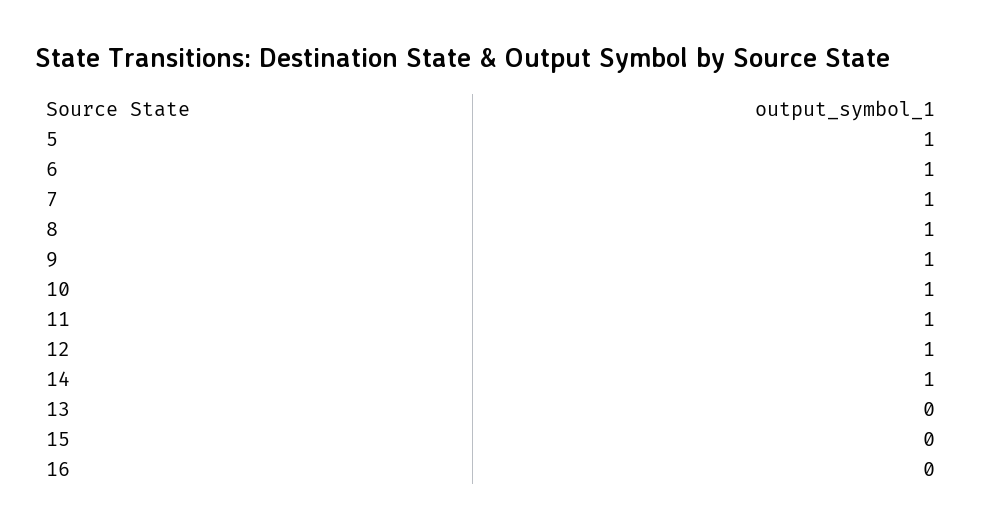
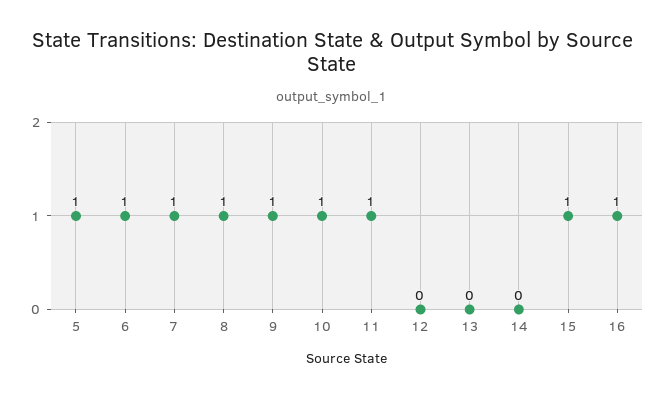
12: 1 -> 0
14: 1 -> 0
15: 0 -> 1
16: 0 -> 1

